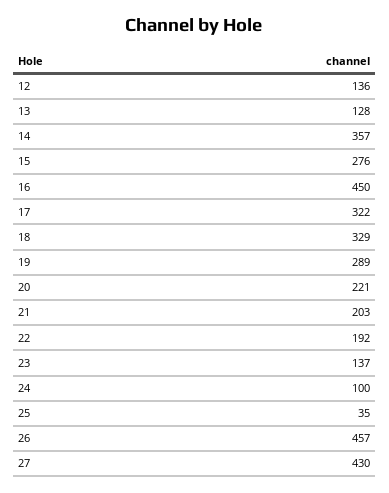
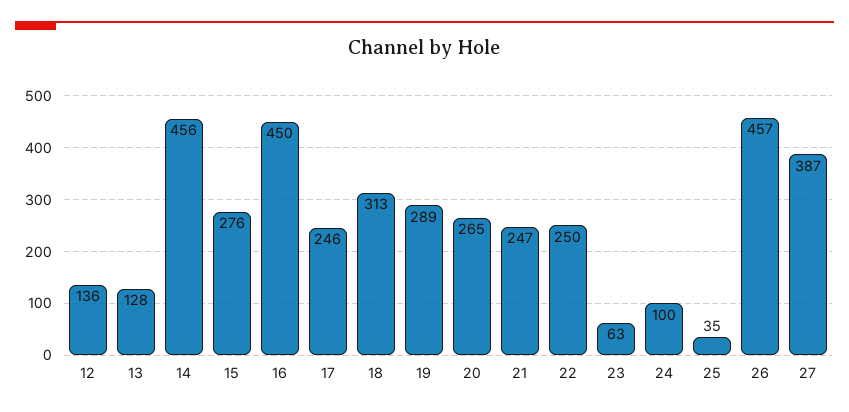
14: 357 -> 456
17: 322 -> 246
18: 329 -> 313
20: 221 -> 265
21: 203 -> 247
22: 192 -> 250
23: 137 -> 63
27: 430 -> 387

